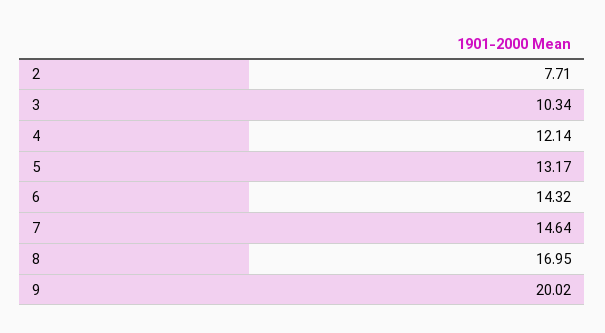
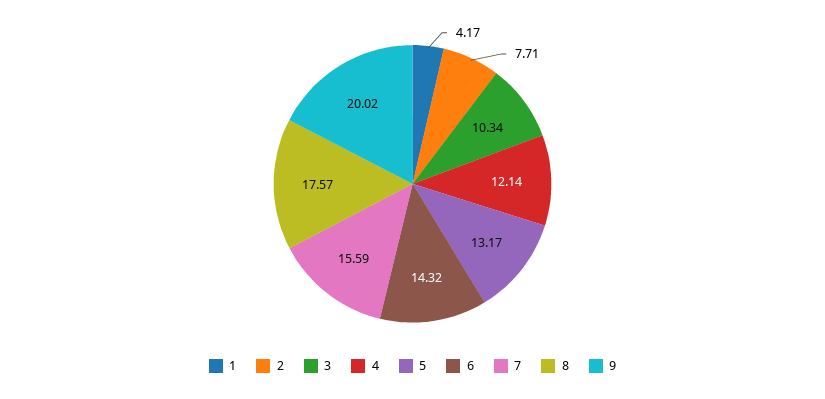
7: 14.64 -> 15.59
8: 16.95 -> 17.57
1: none -> 4.17

